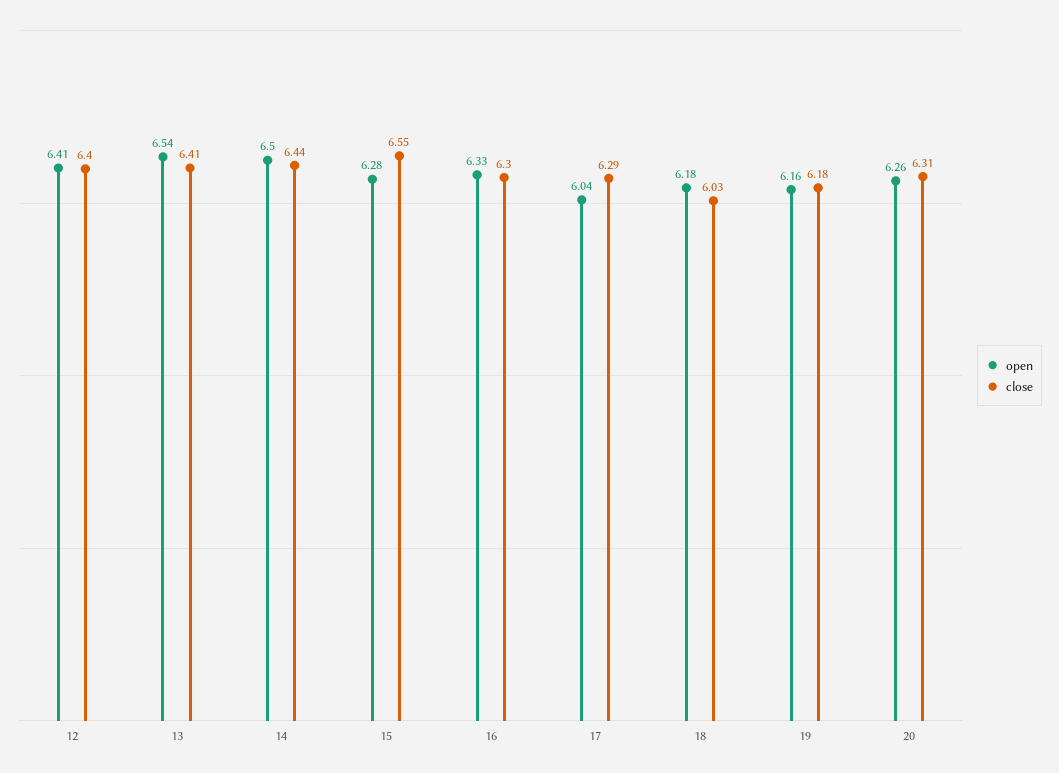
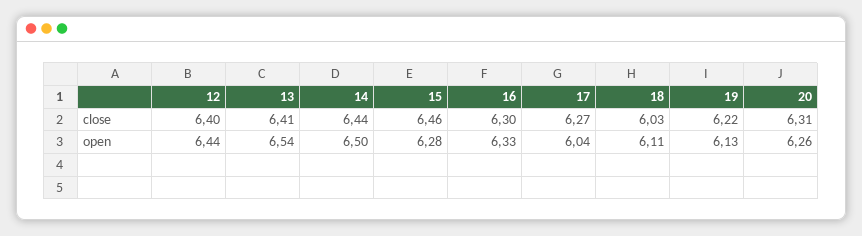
open, 12: 6.41 -> 6.44
close, 15: 6.55 -> 6.46
close, 17: 6.29 -> 6.27
open, 18: 6.18 -> 6.11
open, 19: 6.16 -> 6.13
close, 19: 6.18 -> 6.22

